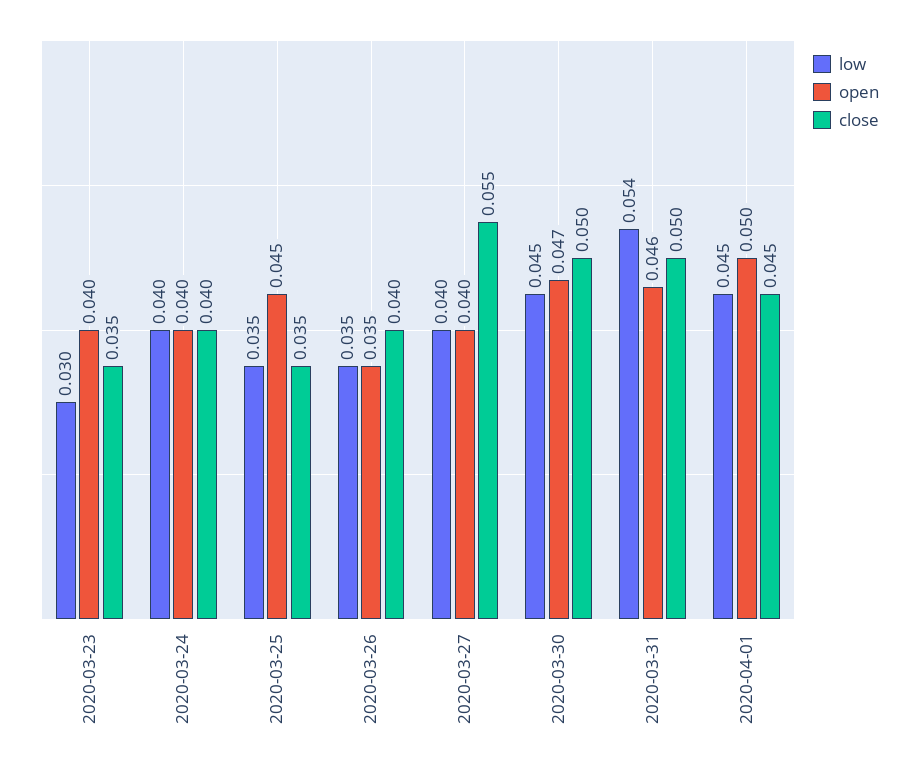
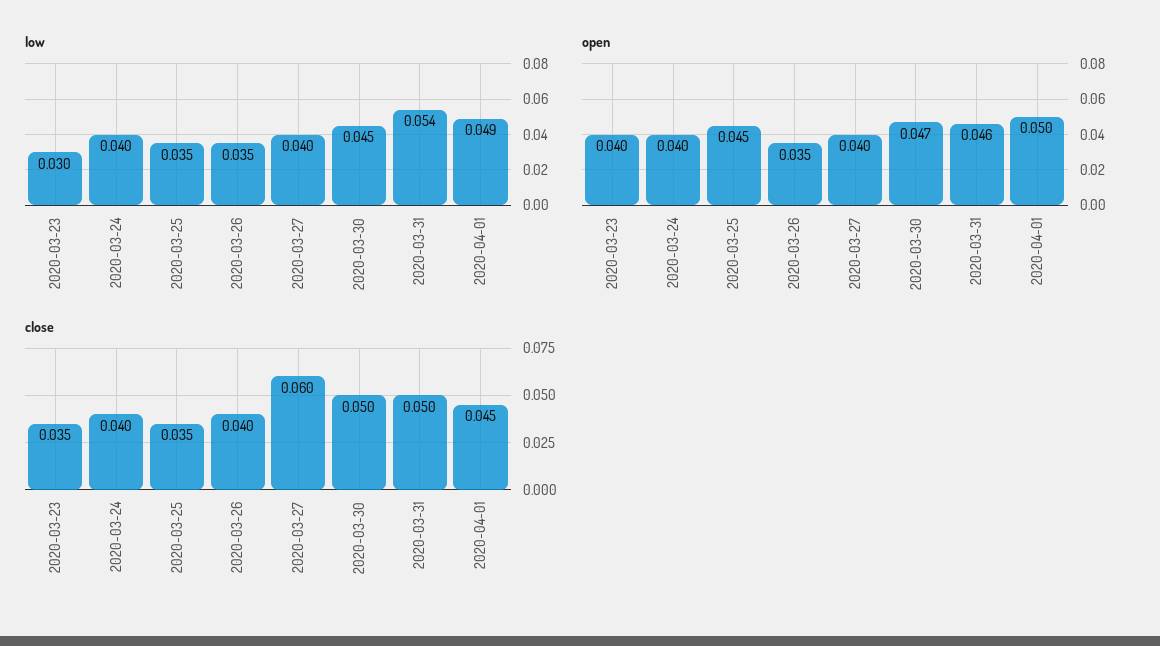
close, 2020-03-27: 0.055 -> 0.06
low, 2020-04-01: 0.045 -> 0.049

